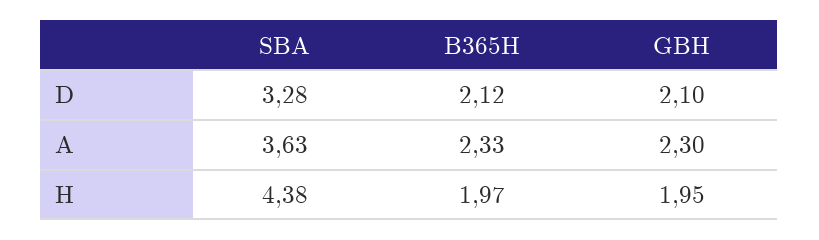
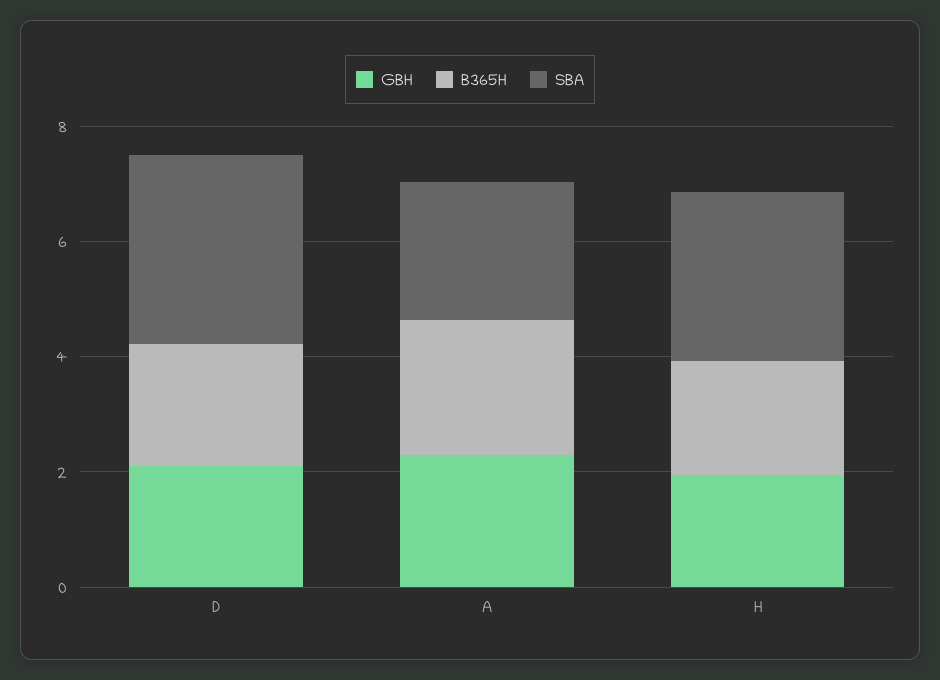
SBA, A: 3.63 -> 2.5
SBA, H: 4.38 -> 3

